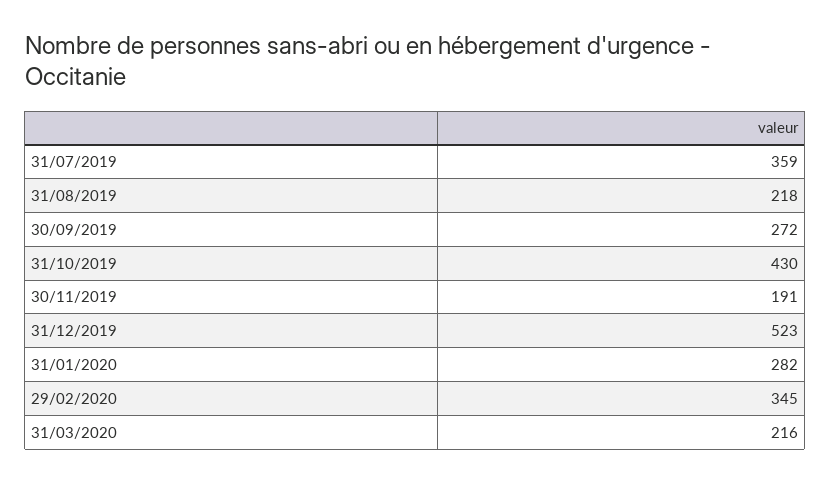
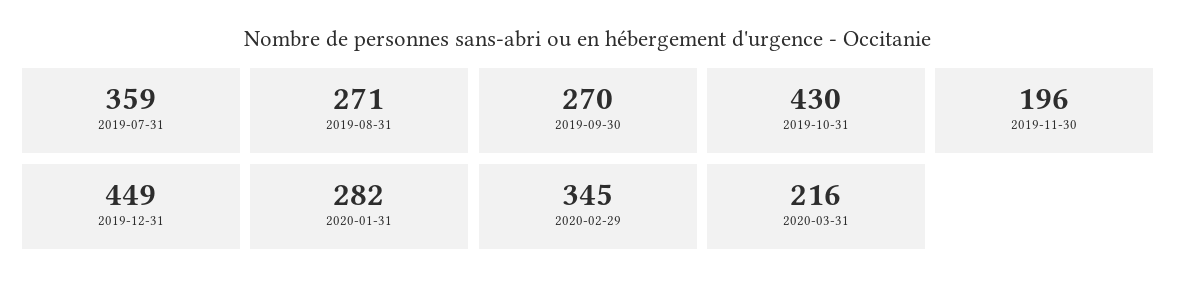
31/08/2019: 218 -> 271
30/09/2019: 272 -> 270
30/11/2019: 191 -> 196
31/12/2019: 523 -> 449

